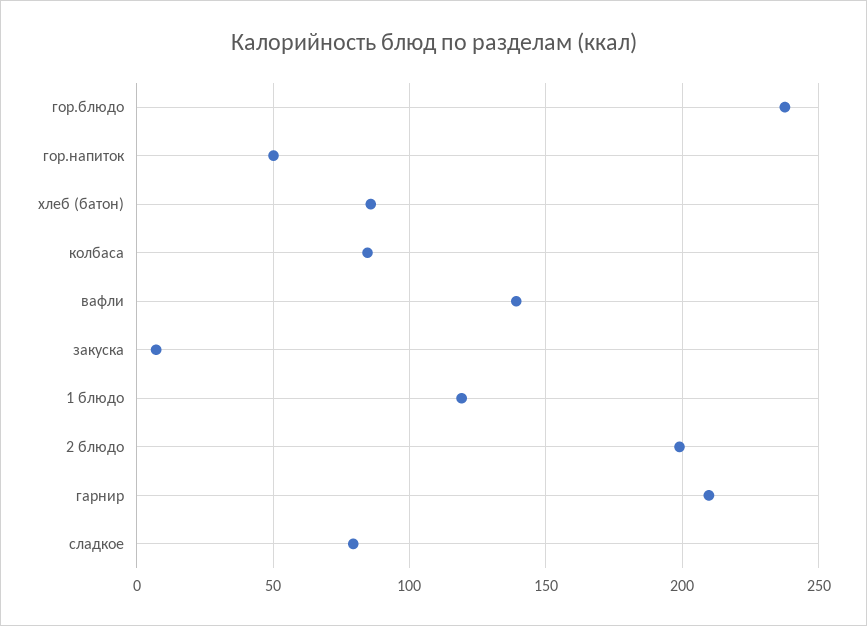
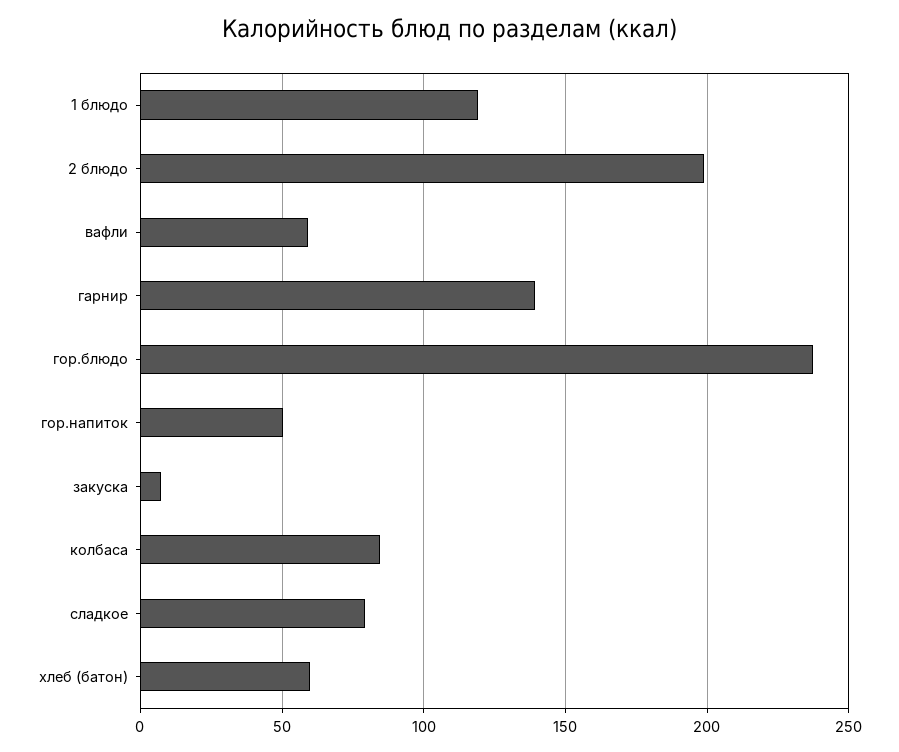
хлеб (батон): 85 -> 60
вафли: 140 -> 60
гарнир: 210 -> 140

